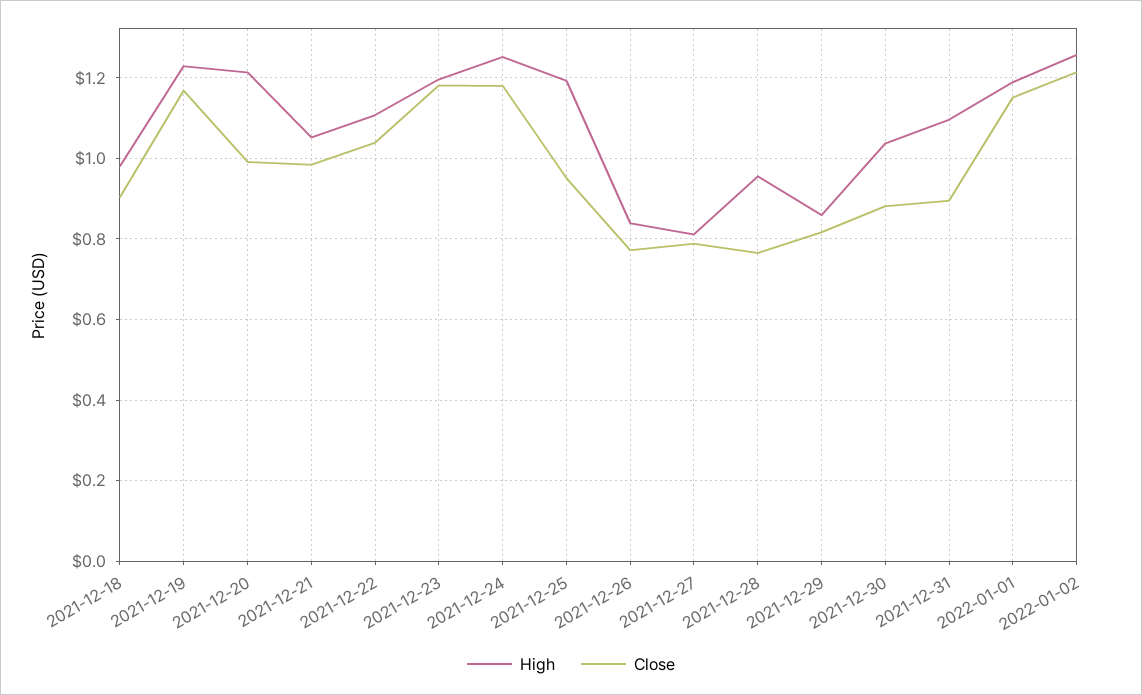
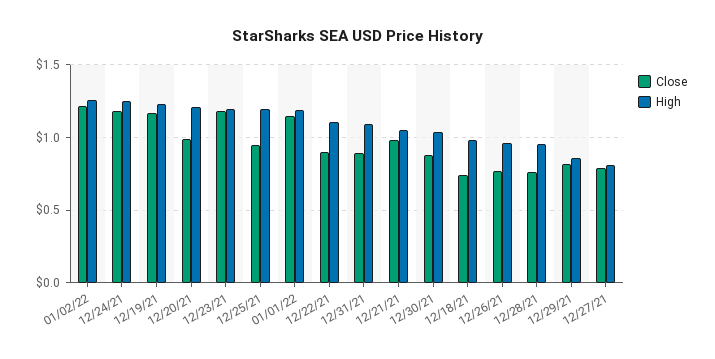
Close, 2021-12-18: 0.9 -> 0.75
Close, 2021-12-22: 1.04 -> 0.9
High, 2021-12-26: 0.84 -> 0.95

